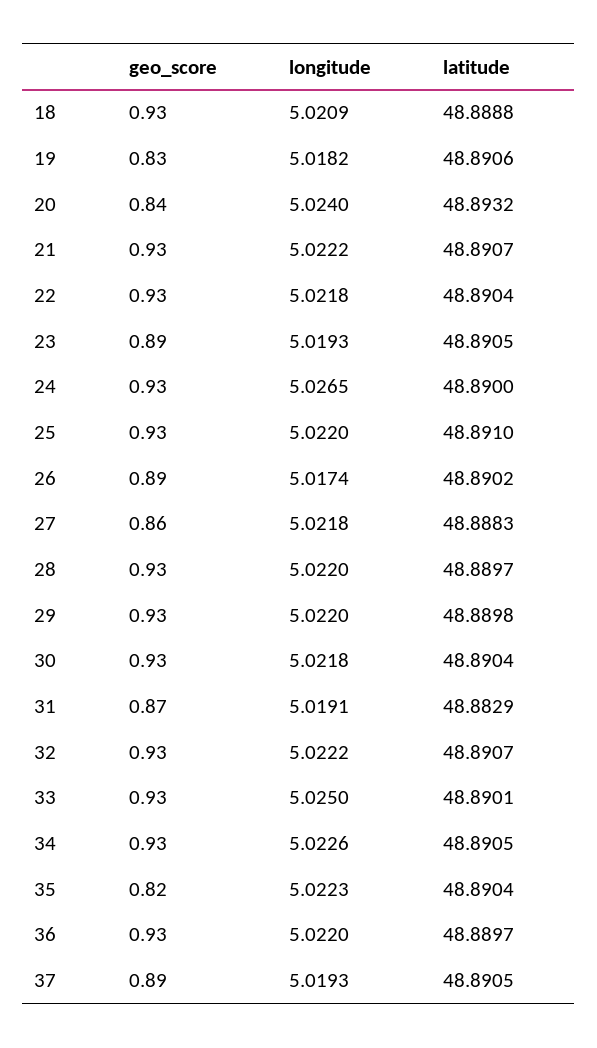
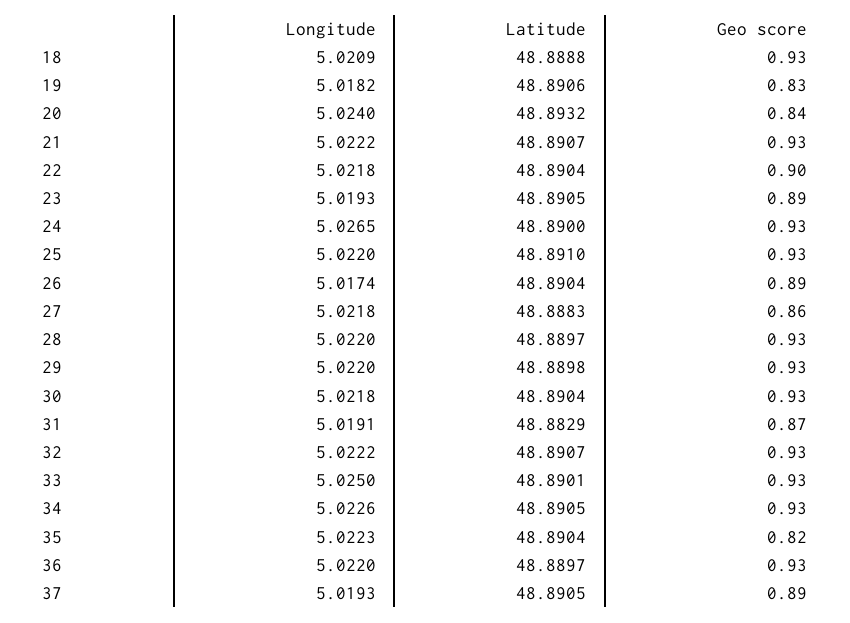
geo_score, 22: 0.93 -> 0.9
latitude, 26: 48.8902 -> 48.8904

